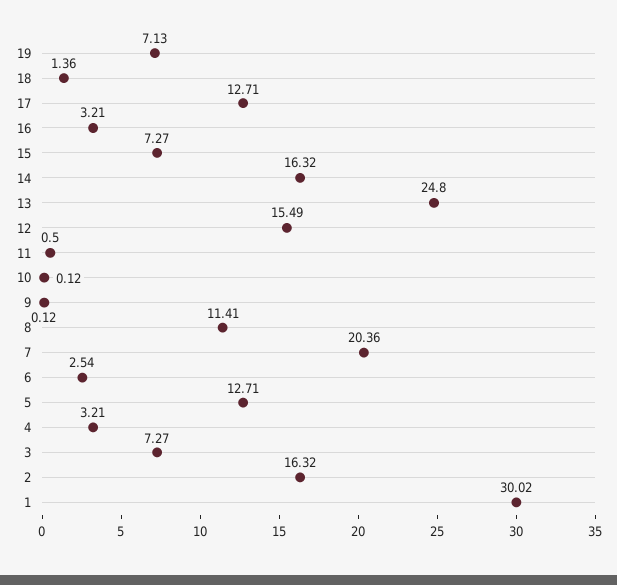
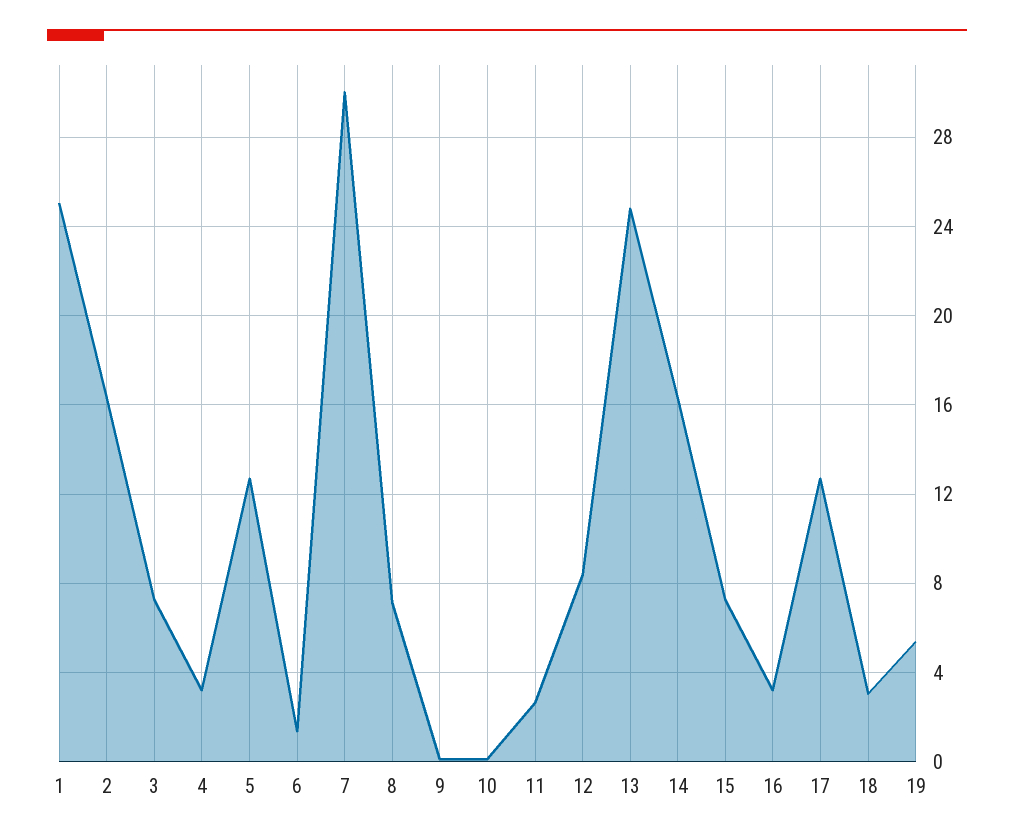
19: 7.13 -> 5.5
18: 1.36 -> 3
12: 15.49 -> 8.5
11: 0.5 -> 2.5
8: 11.41 -> 7
7: 20.36 -> 30
6: 2.54 -> 1.5
1: 30.02 -> 25

